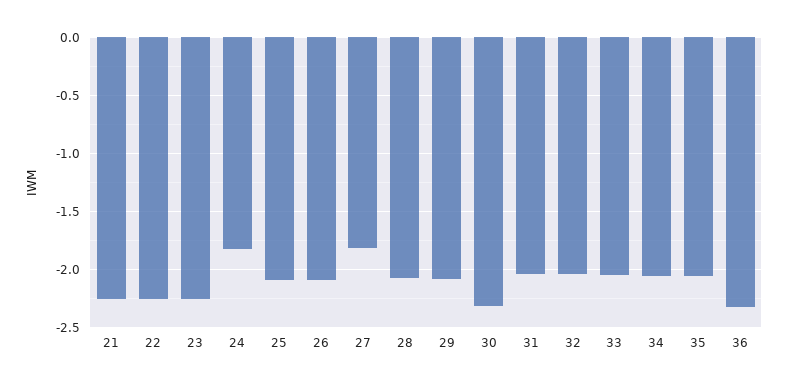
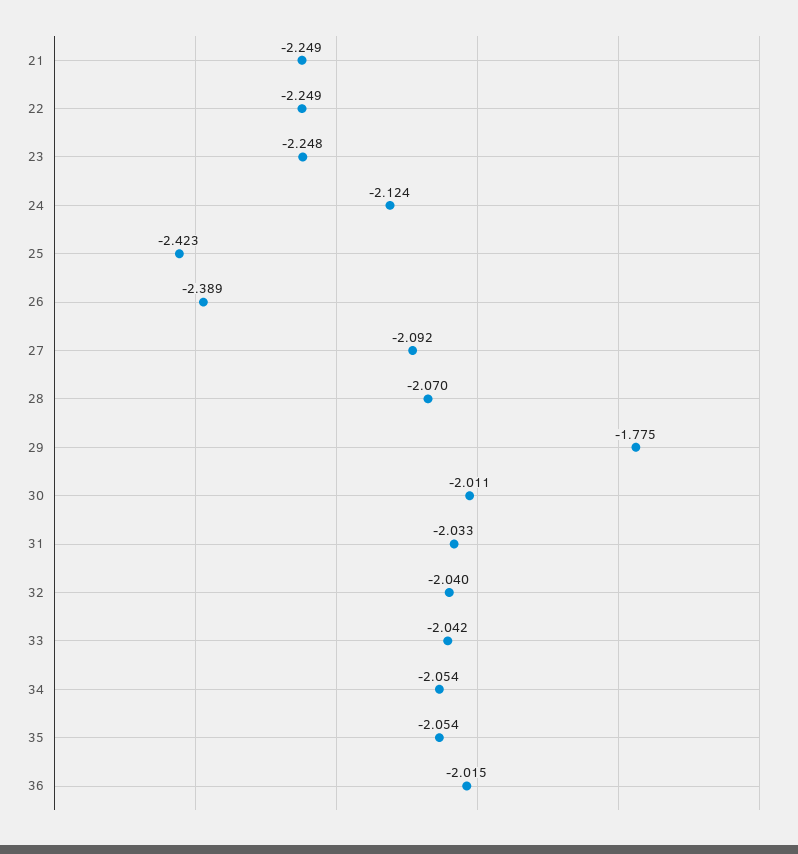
24: -1.8 -> -2.124
25: -2.1 -> -2.423
26: -2.1 -> -2.389
27: -1.8 -> -2.092
29: -2.1 -> -1.775
30: -2.3 -> -2.011
36: -2.3 -> -2.015

